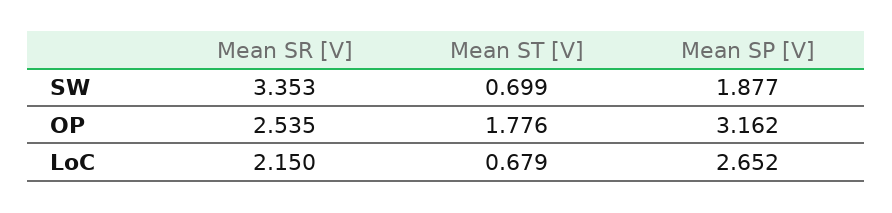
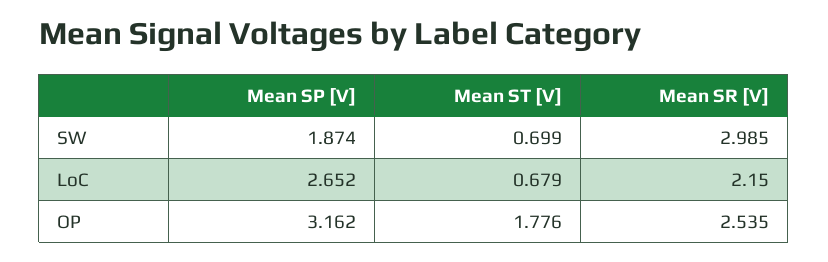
Mean SR [V], SW: 3.353 -> 2.985
Mean SP [V], SW: 1.877 -> 1.874

